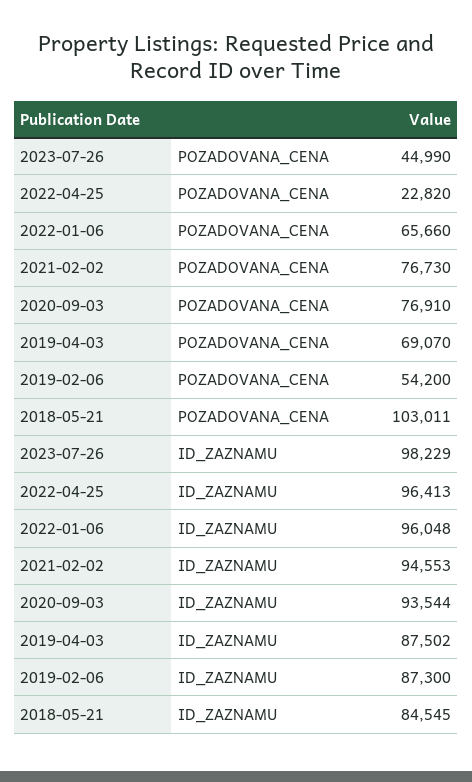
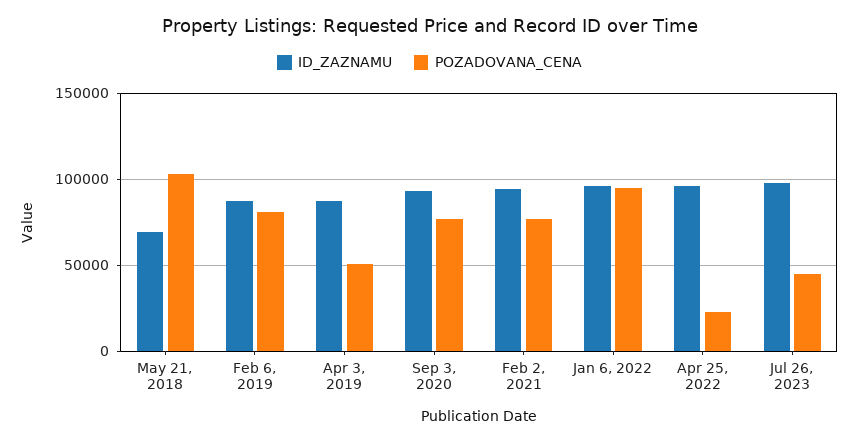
POZADOVANA_CENA, 2022-01-06: 65660 -> 95000
POZADOVANA_CENA, 2019-04-03: 69070 -> 50000
POZADOVANA_CENA, 2019-02-06: 54200 -> 80000
ID_ZAZNAMU, 2018-05-21: 84545 -> 70000

